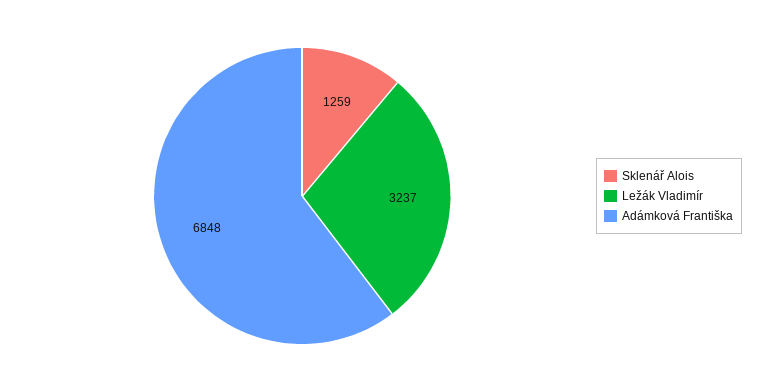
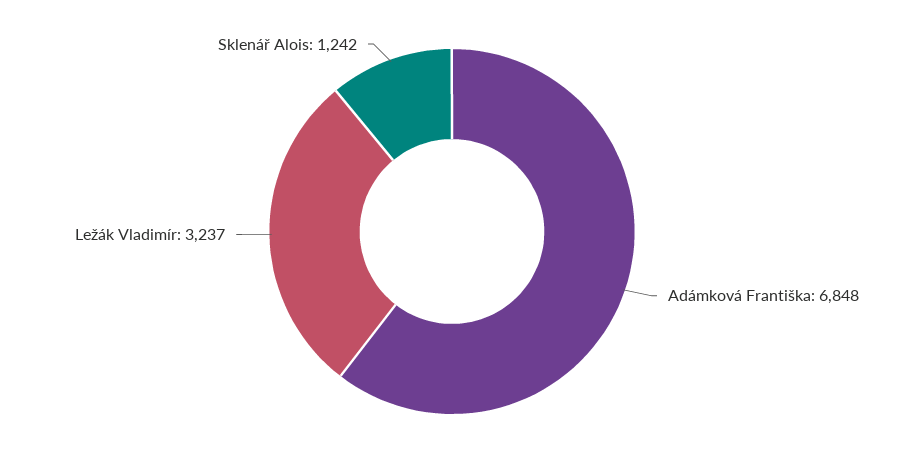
Sklenář Alois: 1259 -> 1242

